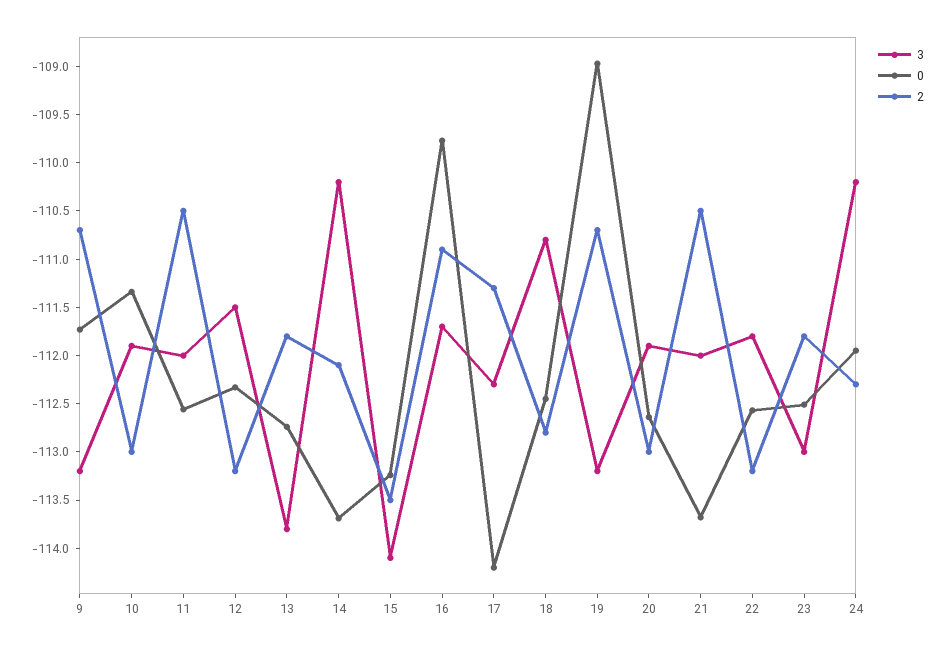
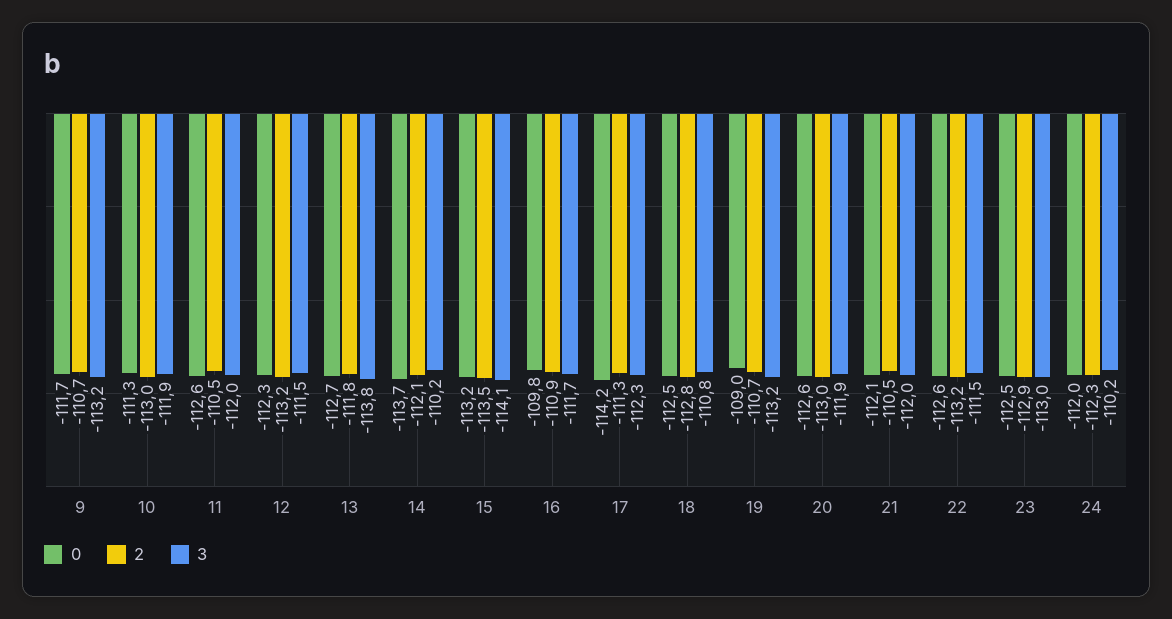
0, 21: -113.7 -> -112.1
3, 22: -111.8 -> -111.5
2, 23: -111.8 -> -112.9

